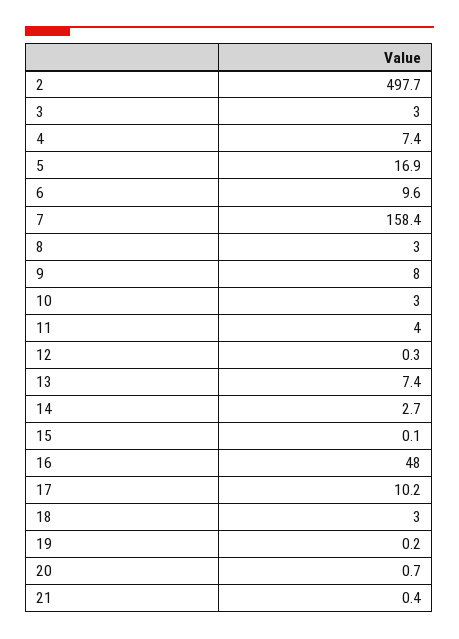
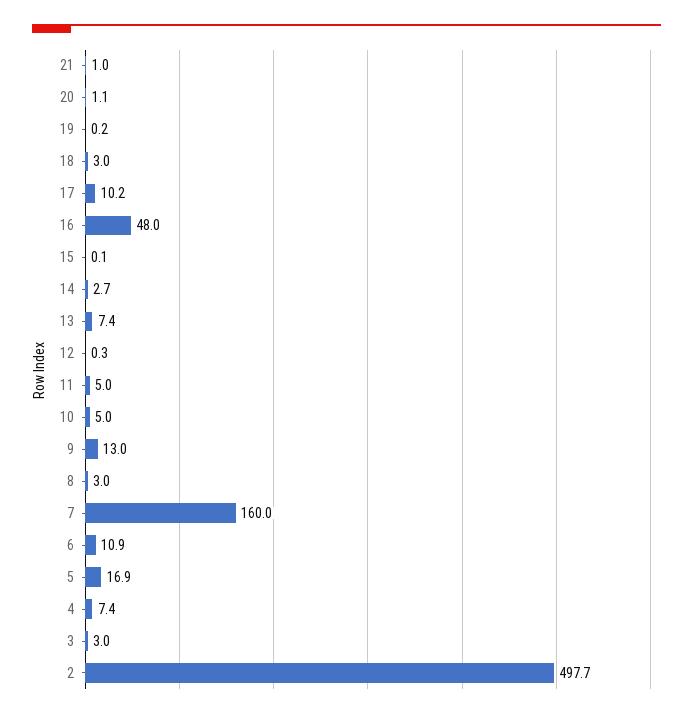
6: 9.6 -> 10.9
7: 158.4 -> 160
9: 8 -> 13
10: 3 -> 5
11: 4 -> 5
20: 0.7 -> 1.1
21: 0.4 -> 1

